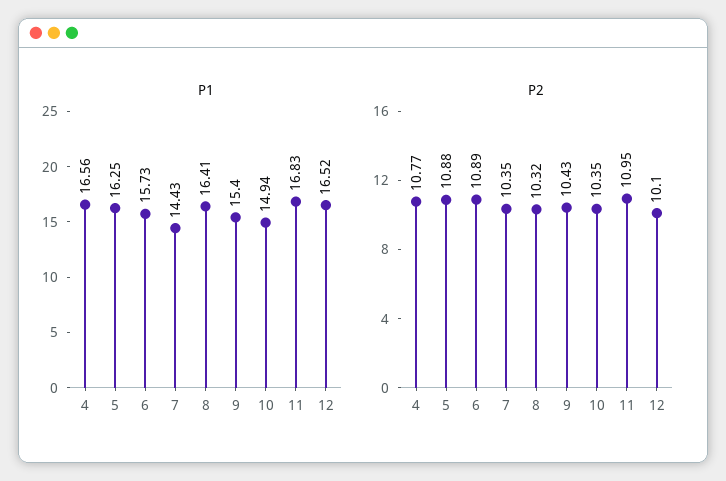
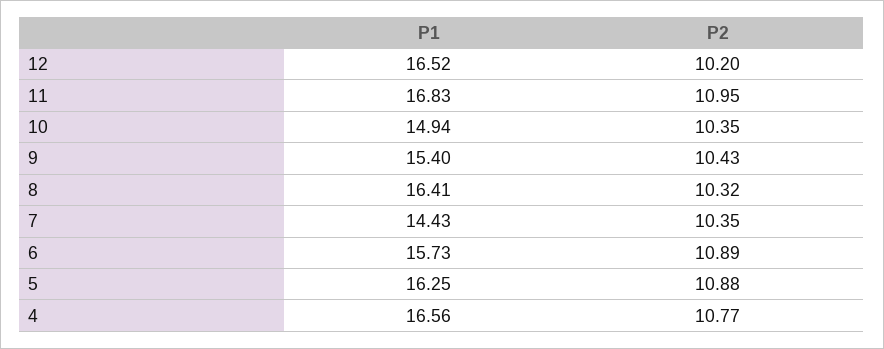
P2, 12: 10.1 -> 10.2

